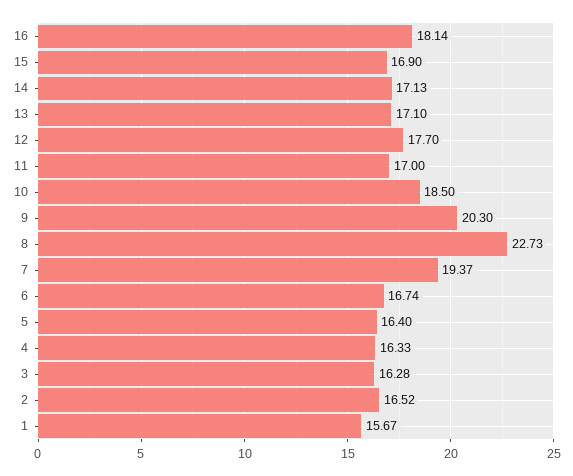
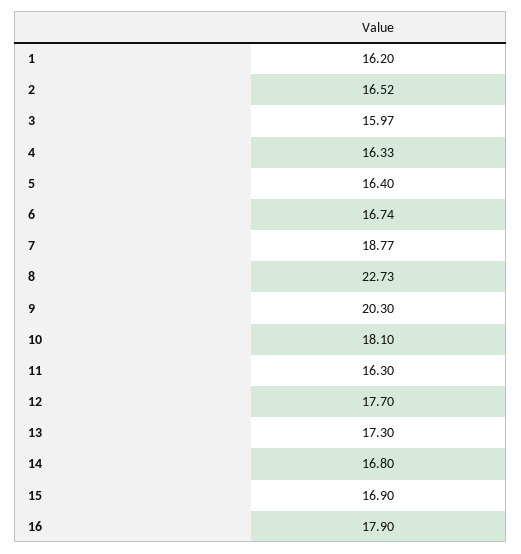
16: 18.14 -> 17.9
14: 17.13 -> 16.8
13: 17.1 -> 17.3
11: 17 -> 16.3
10: 18.5 -> 18.1
7: 19.37 -> 18.77
3: 16.28 -> 15.97
1: 15.67 -> 16.2

